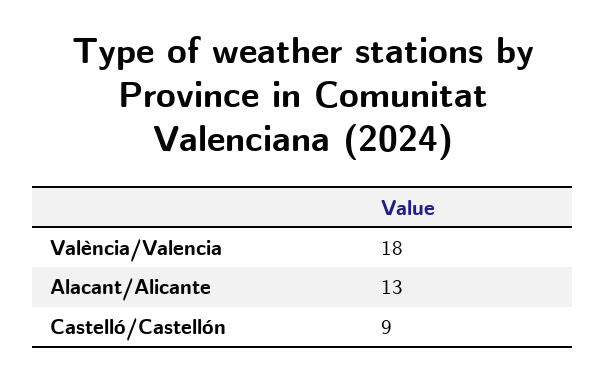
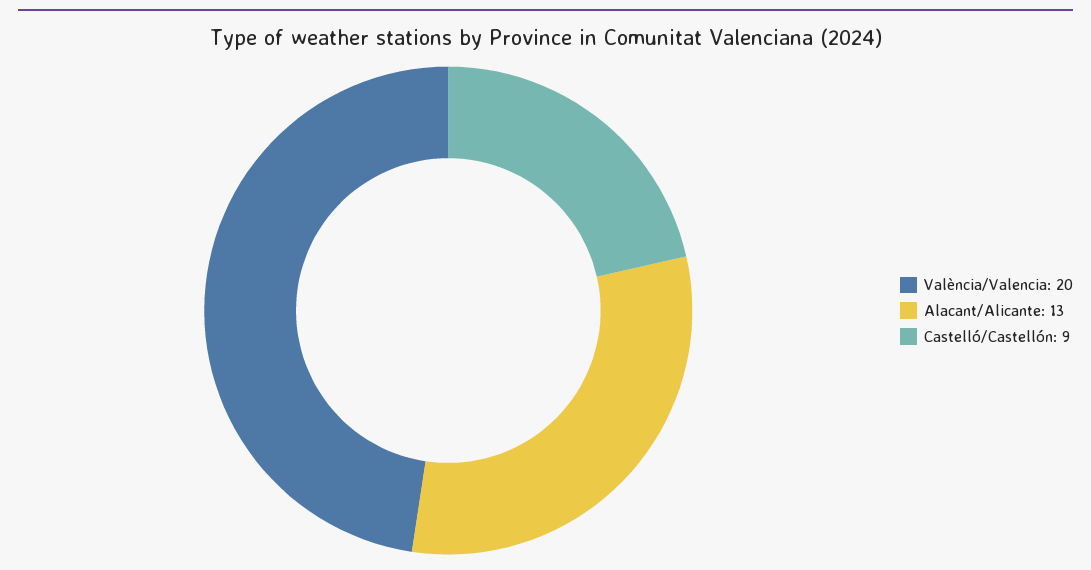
València/Valencia: 18 -> 20

